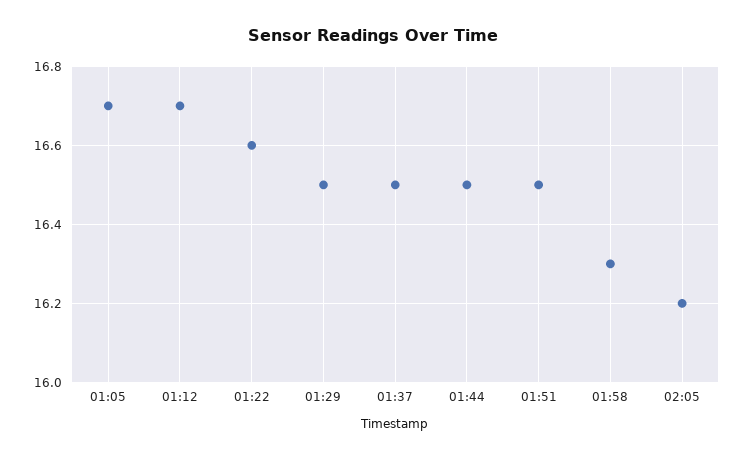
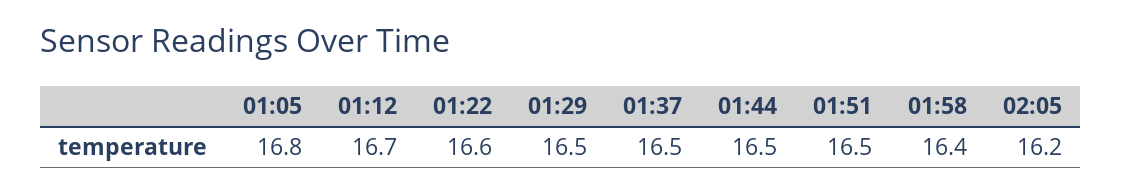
01:05: 16.7 -> 16.8
01:58: 16.3 -> 16.4

